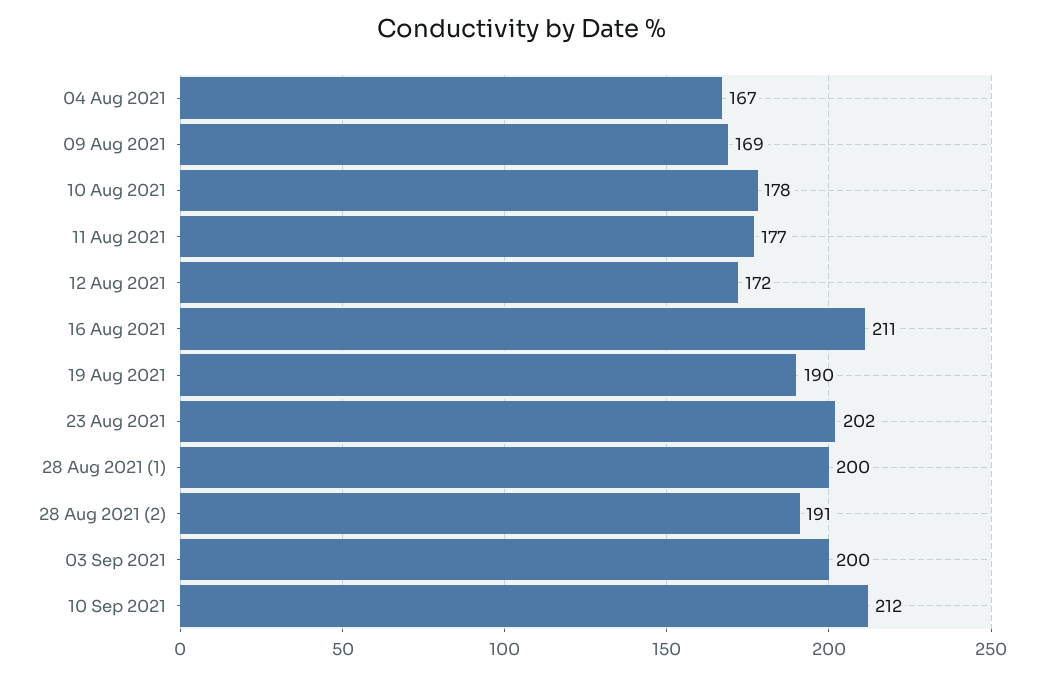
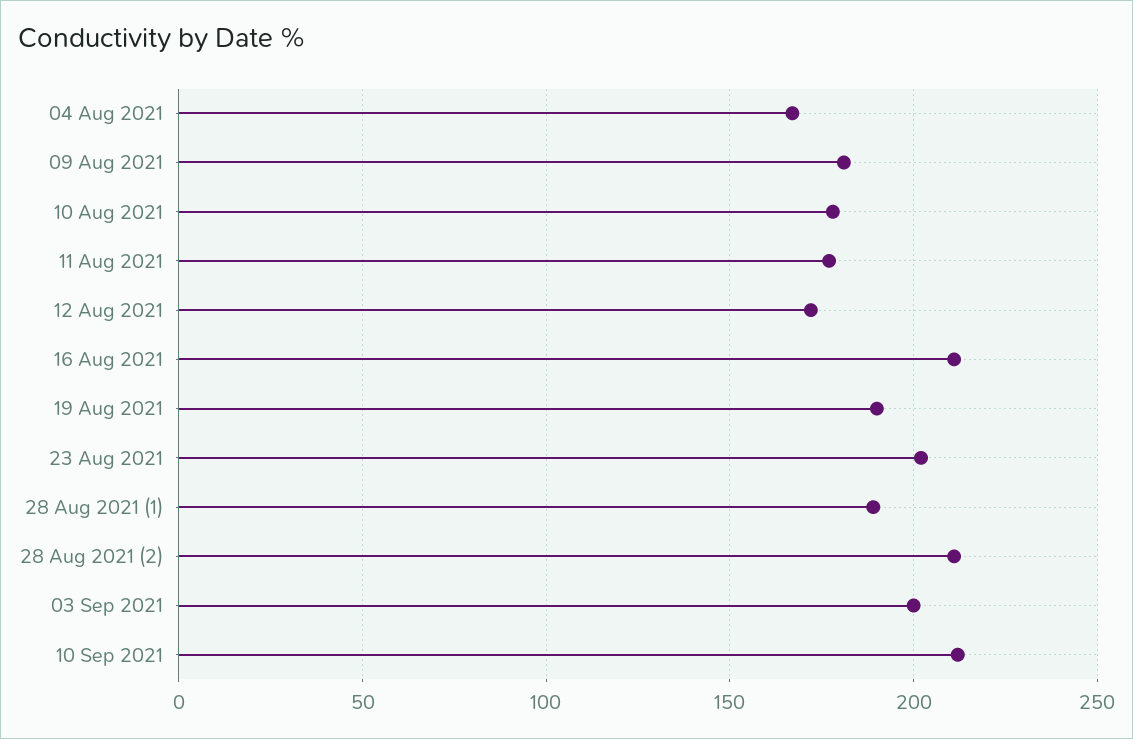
09 Aug 2021: 169 -> 180
28 Aug 2021 (1): 200 -> 190
28 Aug 2021 (2): 191 -> 210

